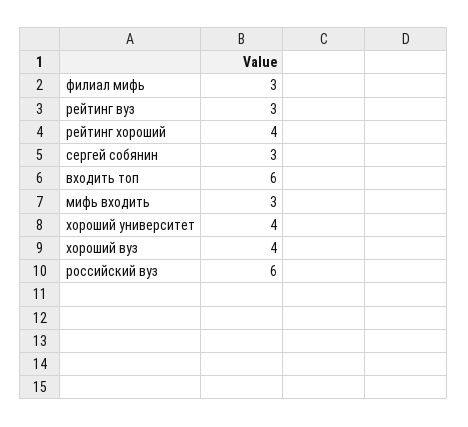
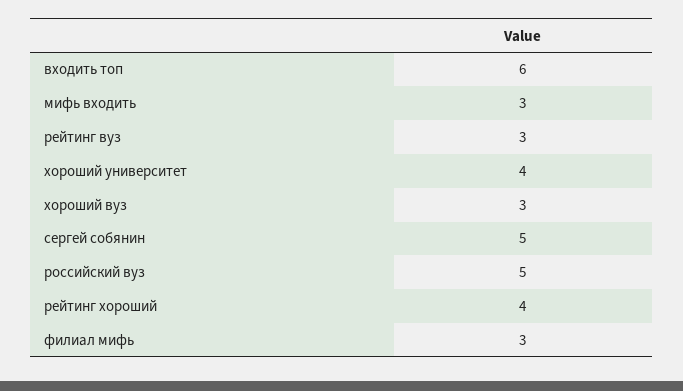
сергей собянин: 3 -> 5
хороший вуз: 4 -> 3
российский вуз: 6 -> 5

